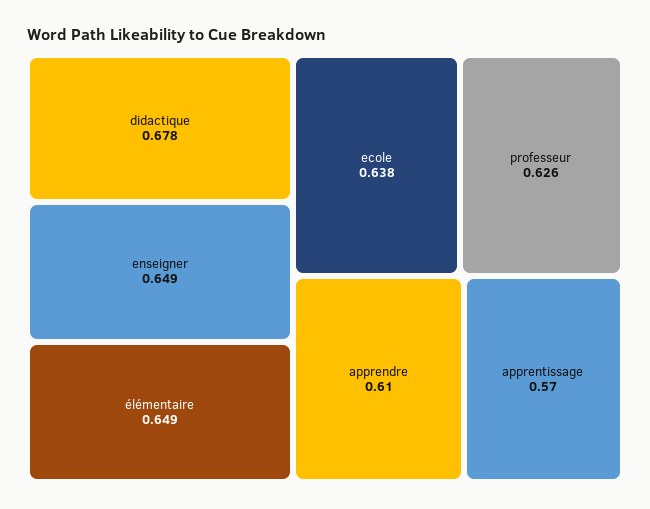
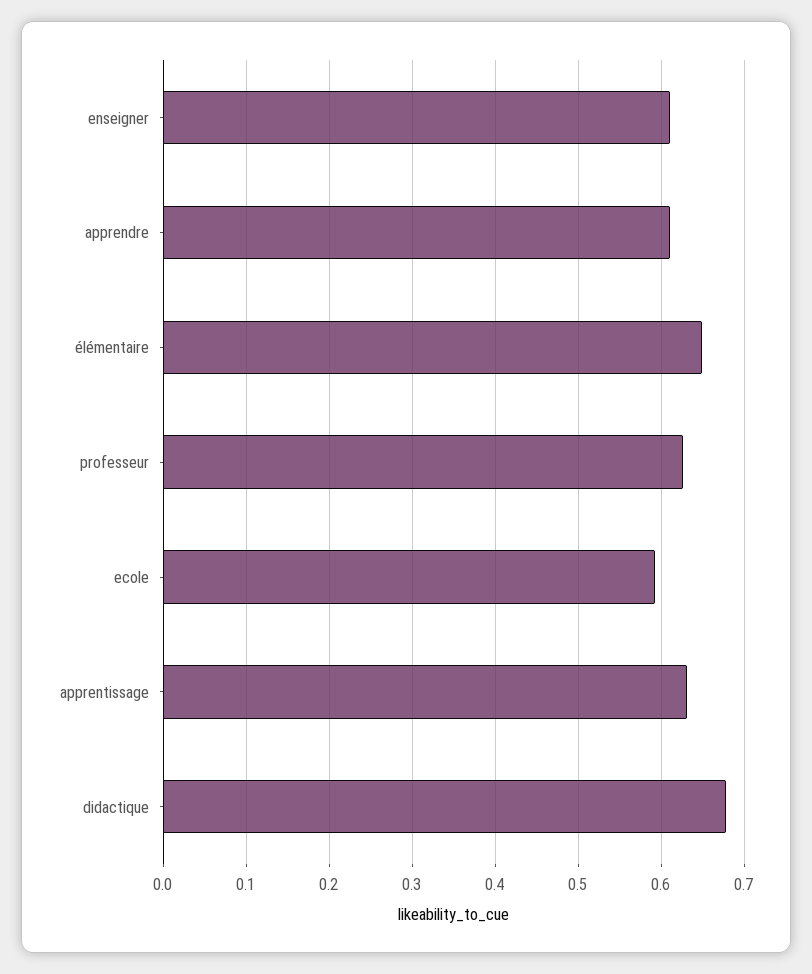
enseigner: 0.649 -> 0.61
ecole: 0.638 -> 0.59
apprentissage: 0.57 -> 0.63

